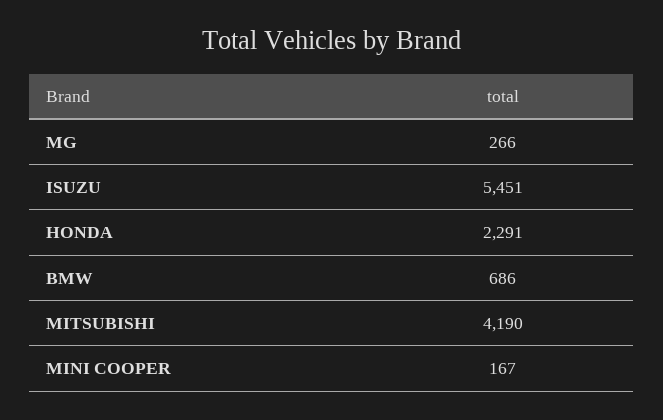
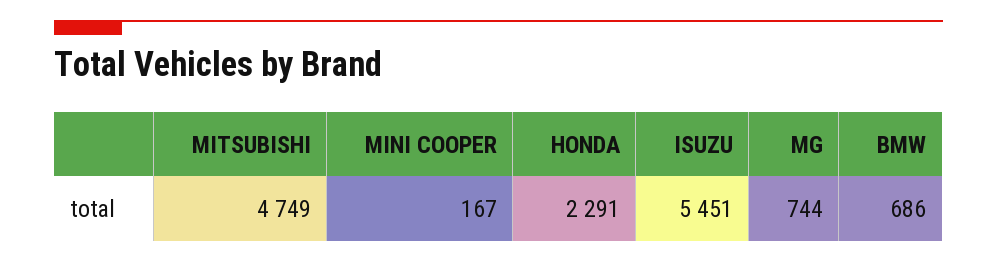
MG: 266 -> 744
MITSUBISHI: 4190 -> 4749

